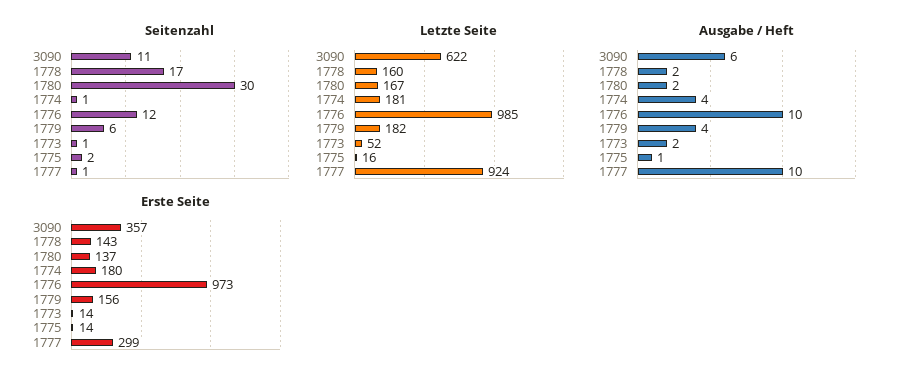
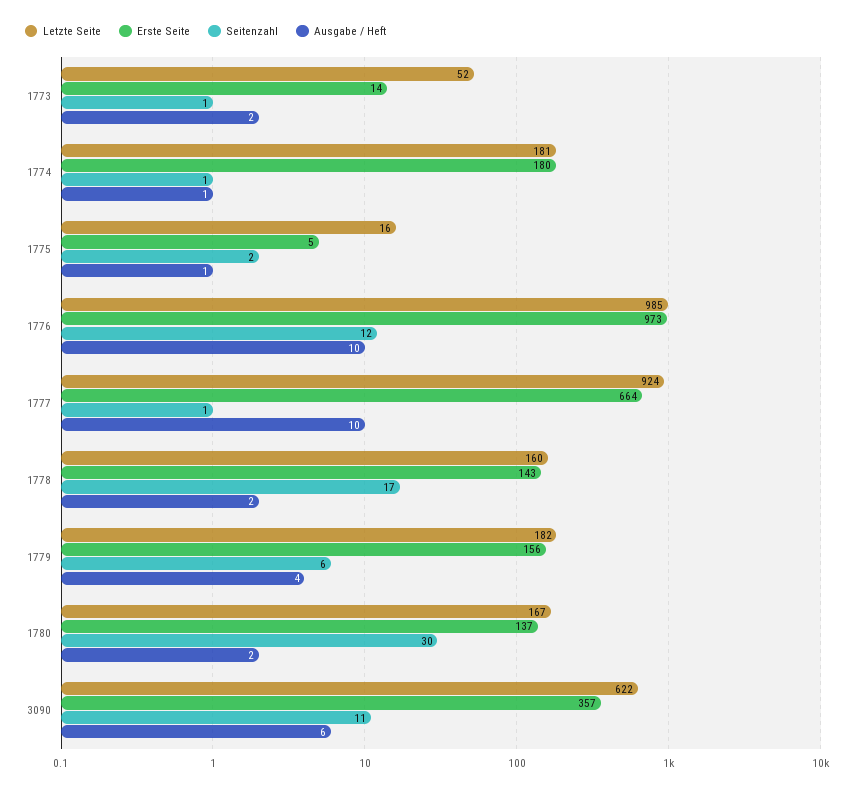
Ausgabe / Heft, 1774: 4 -> 1
Erste Seite, 1775: 14 -> 5
Erste Seite, 1777: 299 -> 664

